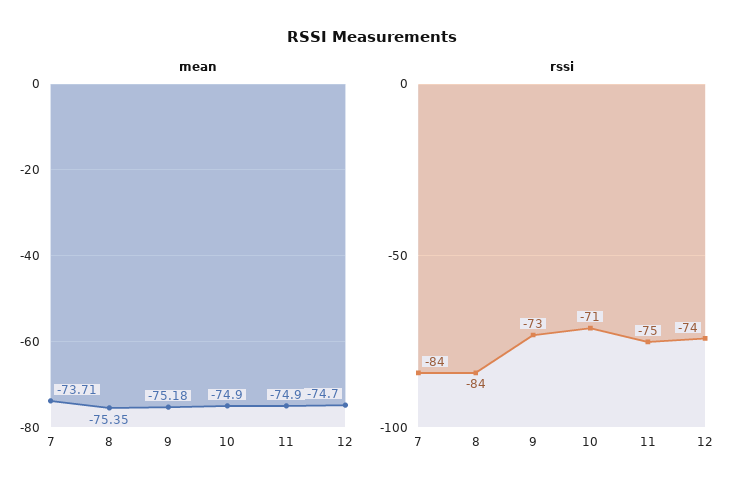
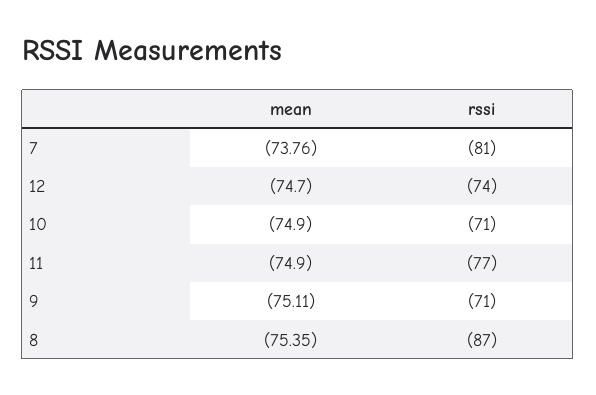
mean, 7: -73.71 -> -73.76
mean, 9: -75.18 -> -75.11
rssi, 7: -84 -> -81
rssi, 8: -84 -> -87
rssi, 9: -73 -> -71
rssi, 11: -75 -> -77

